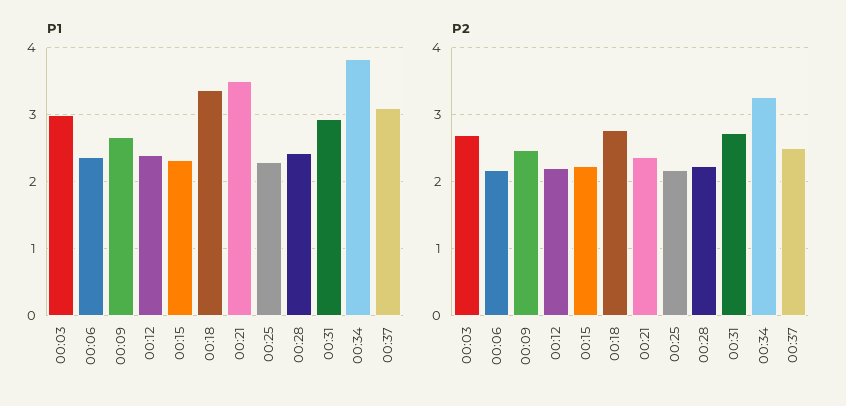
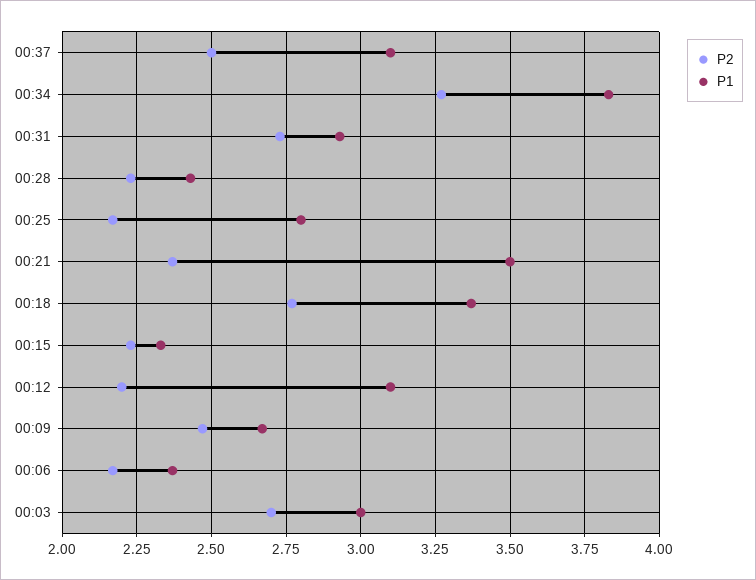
P1, 00:12: 2.4 -> 3.1
P1, 00:25: 2.3 -> 2.8

